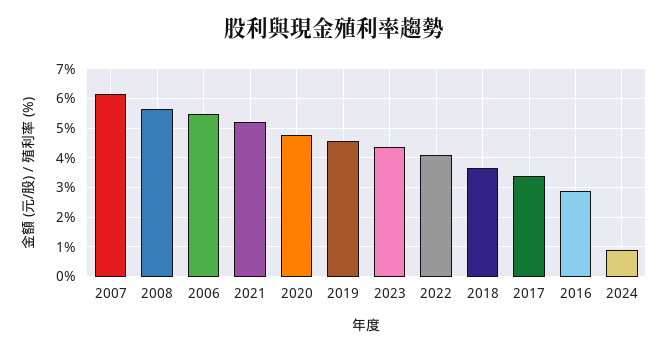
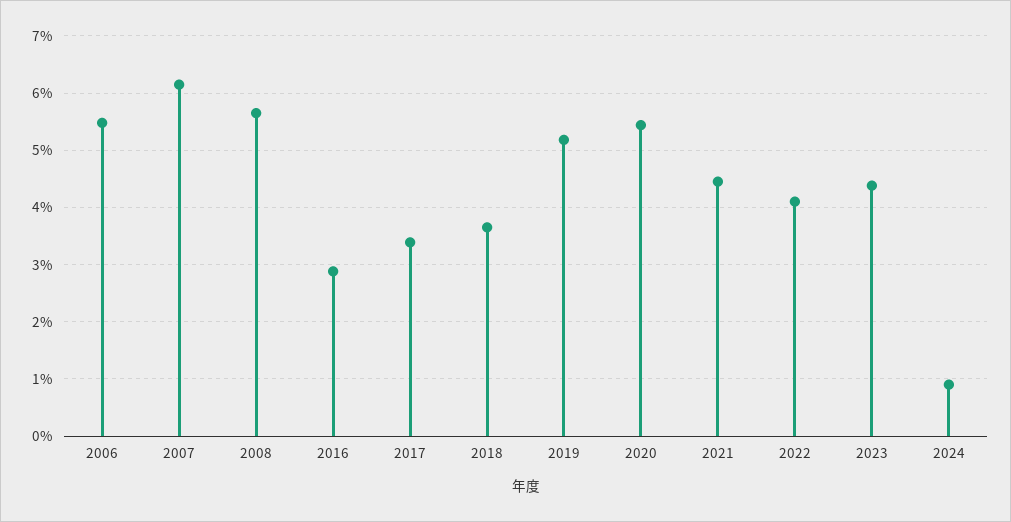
2021: 5.25 -> 4.4
2020: 4.75 -> 5.4
2019: 4.5 -> 5.2

